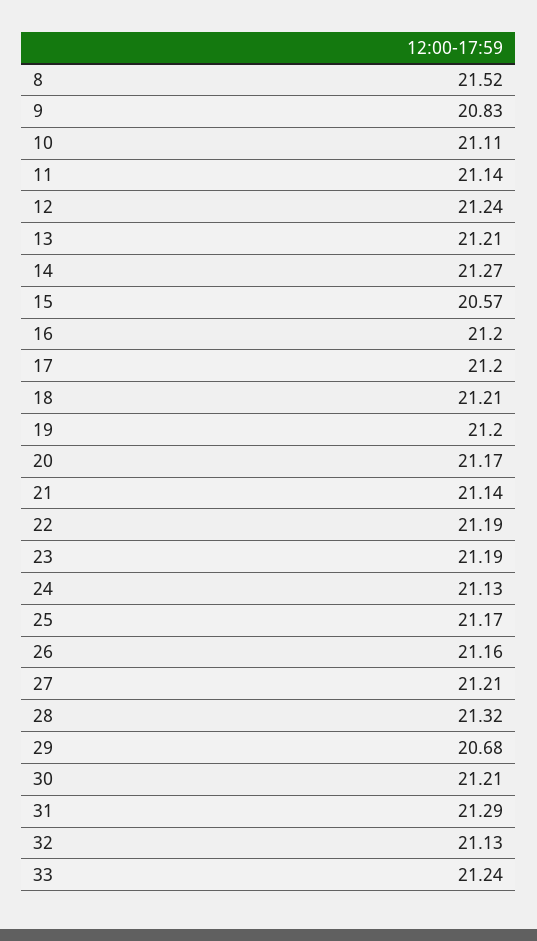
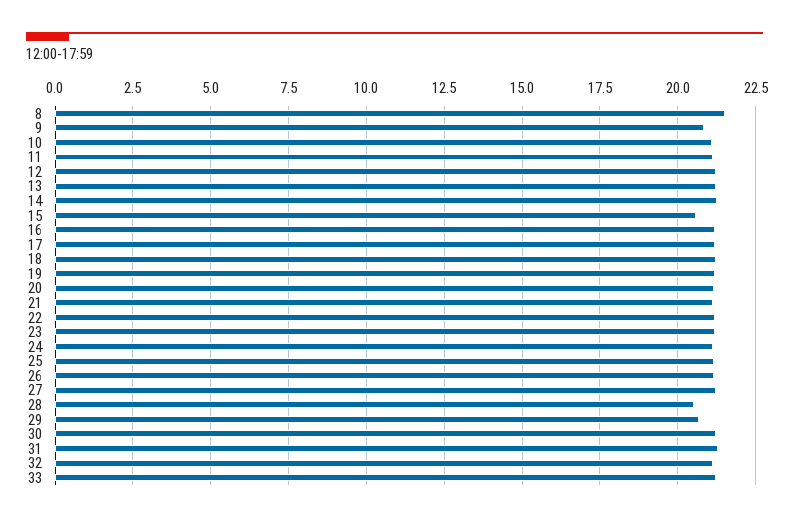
28: 21.32 -> 20.5

